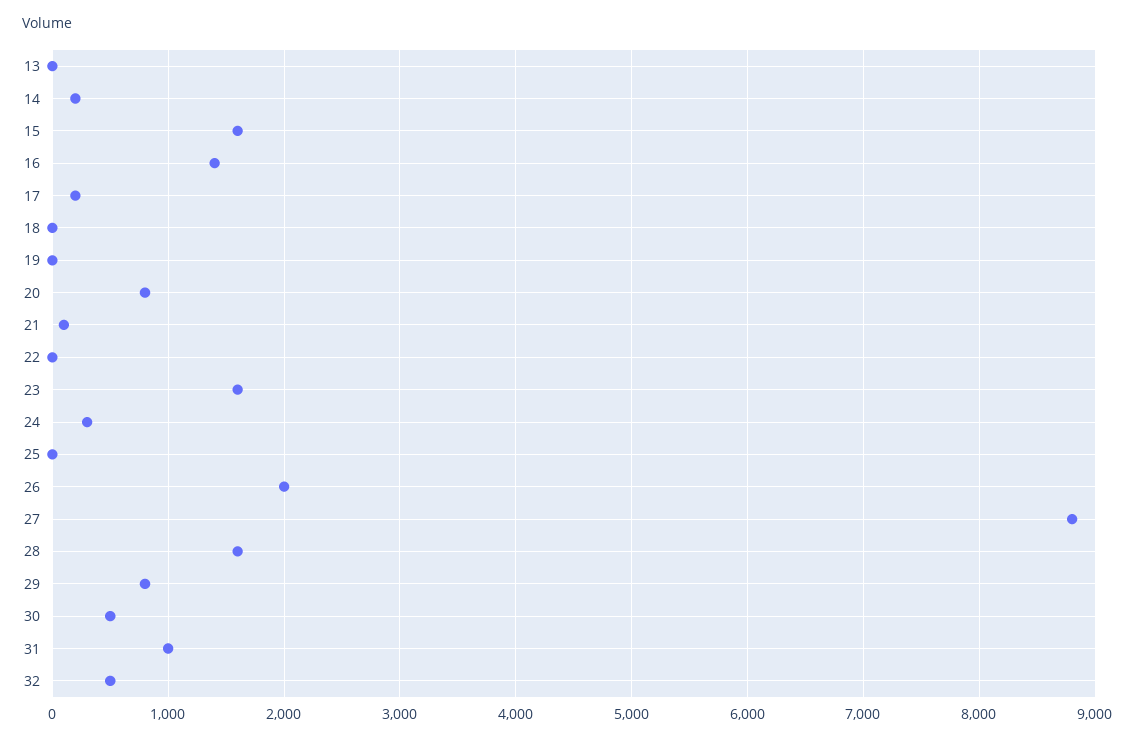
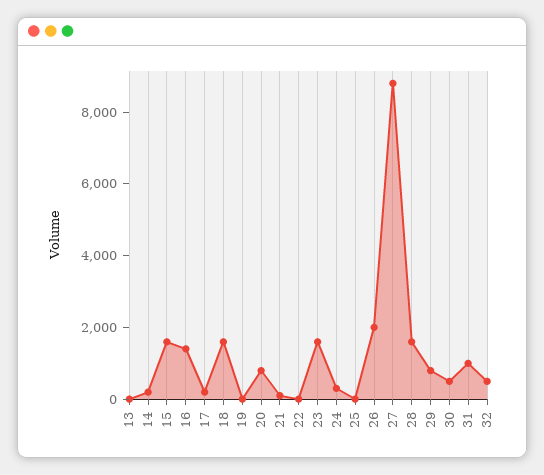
18: 0 -> 1500

